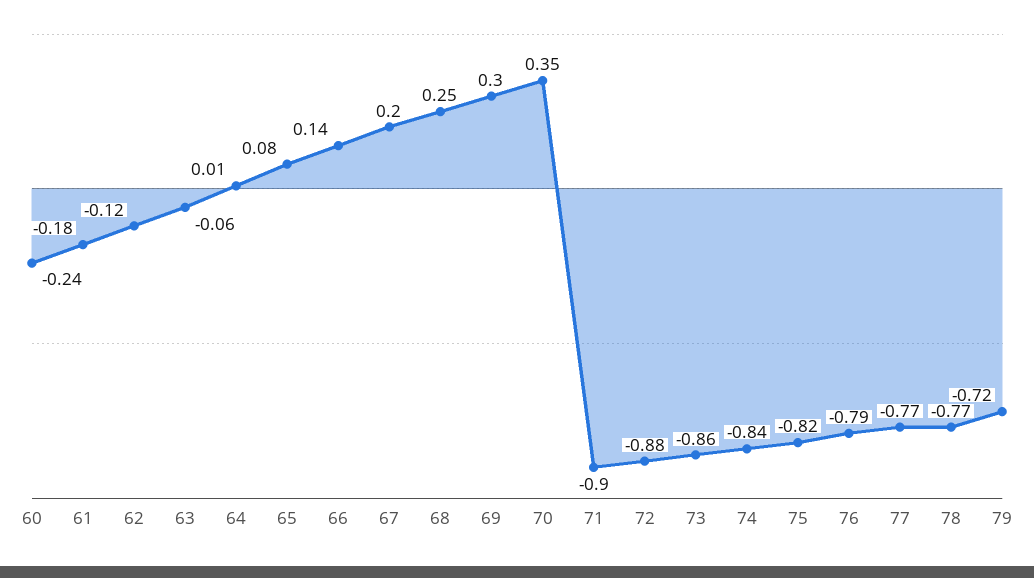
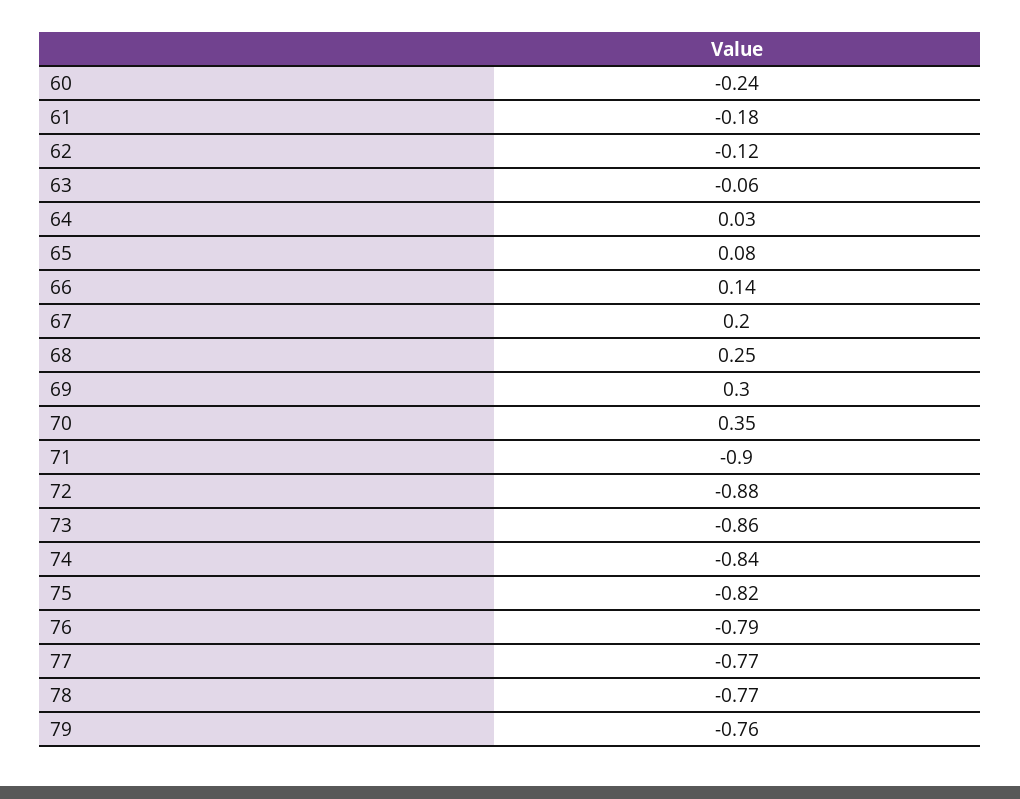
64: 0.01 -> 0.03
79: -0.72 -> -0.76

